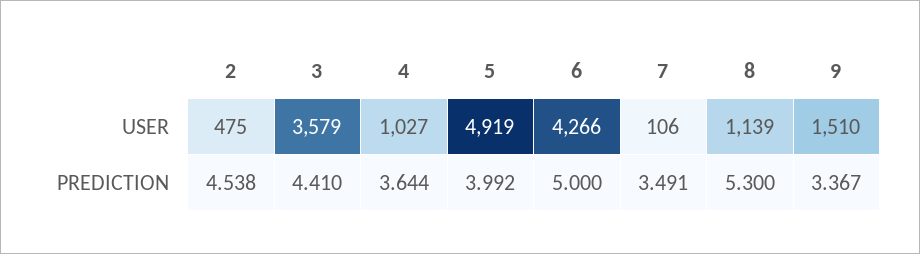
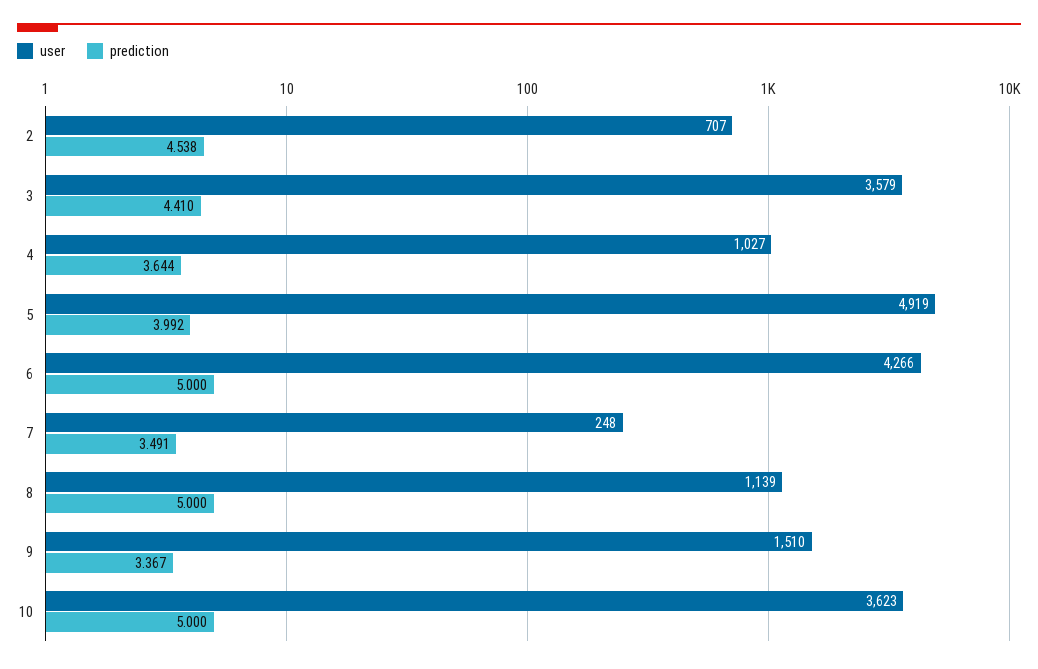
USER, 2: 475 -> 707
USER, 7: 106 -> 248
PREDICTION, 8: 5.3 -> 5
USER, 10: none -> 3623
PREDICTION, 10: none -> 5

